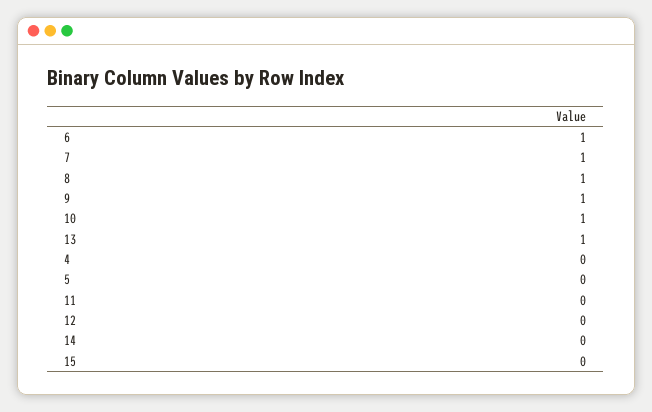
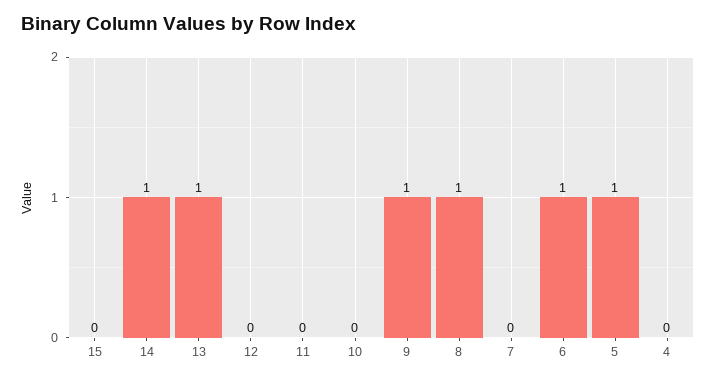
7: 1 -> 0
10: 1 -> 0
5: 0 -> 1
14: 0 -> 1

